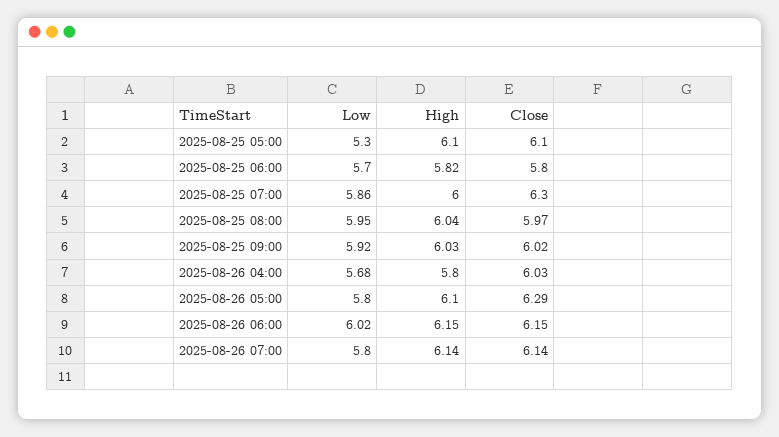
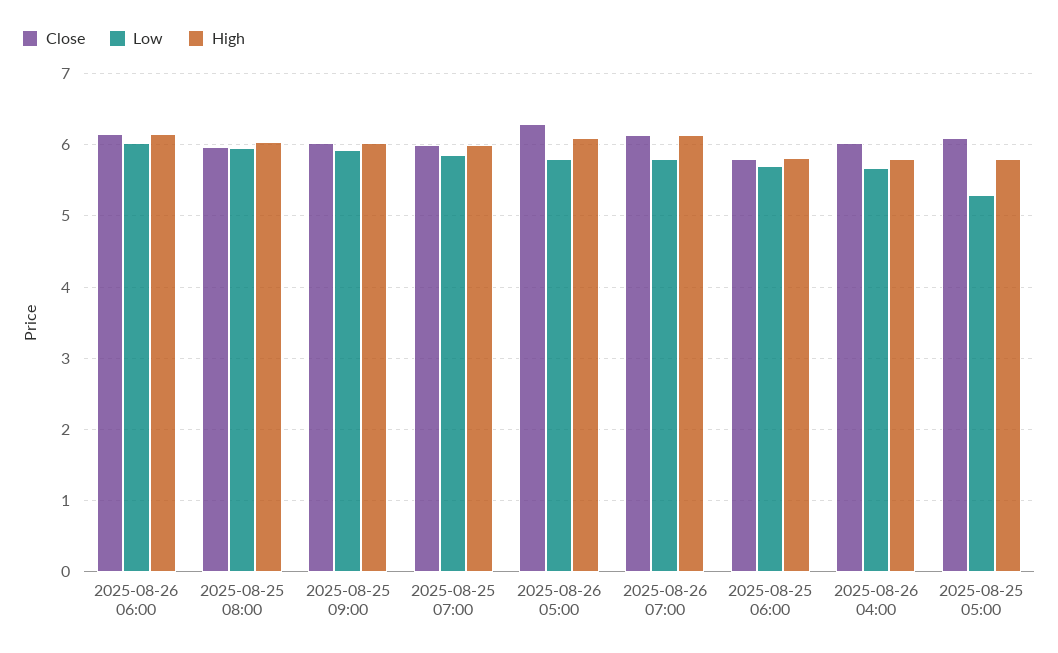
High, 2025-08-25 05:00: 6.1 -> 5.8
Close, 2025-08-25 07:00: 6.3 -> 6

